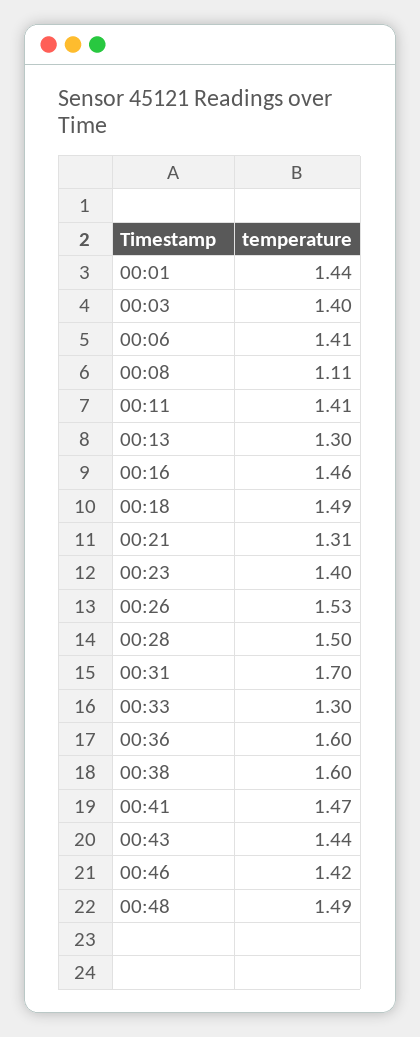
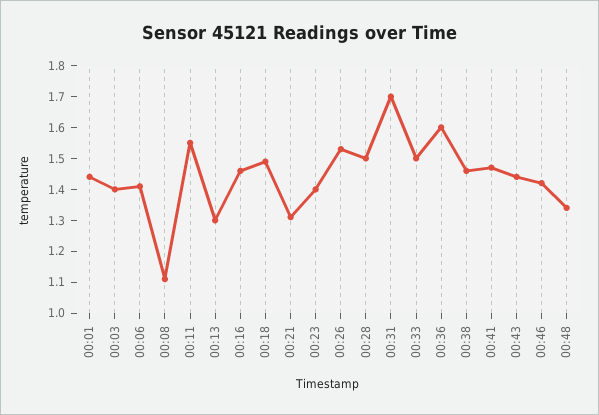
00:11: 1.41 -> 1.55
00:33: 1.3 -> 1.5
00:38: 1.6 -> 1.45
00:48: 1.49 -> 1.35

